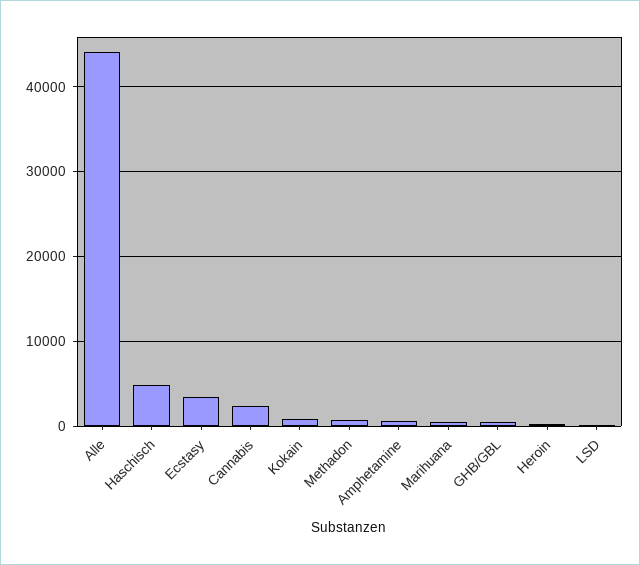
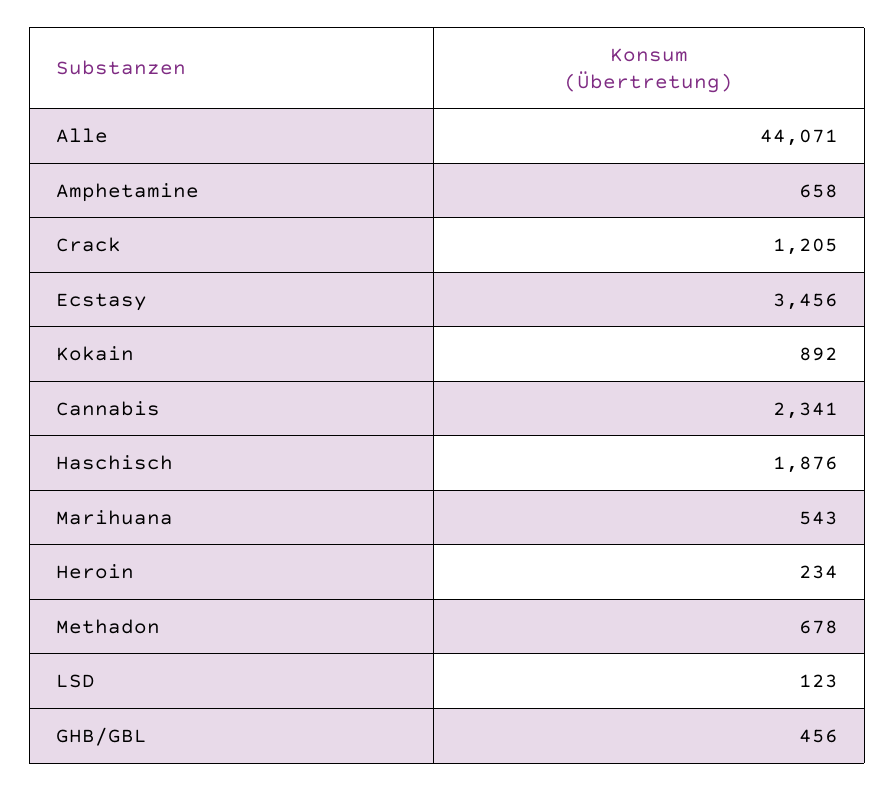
Haschisch: 5000 -> 1876
Crack: none -> 1205

